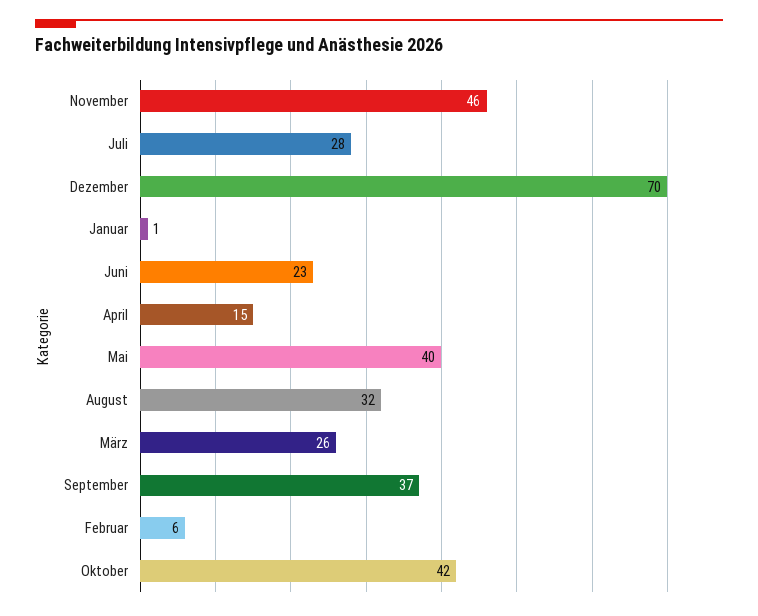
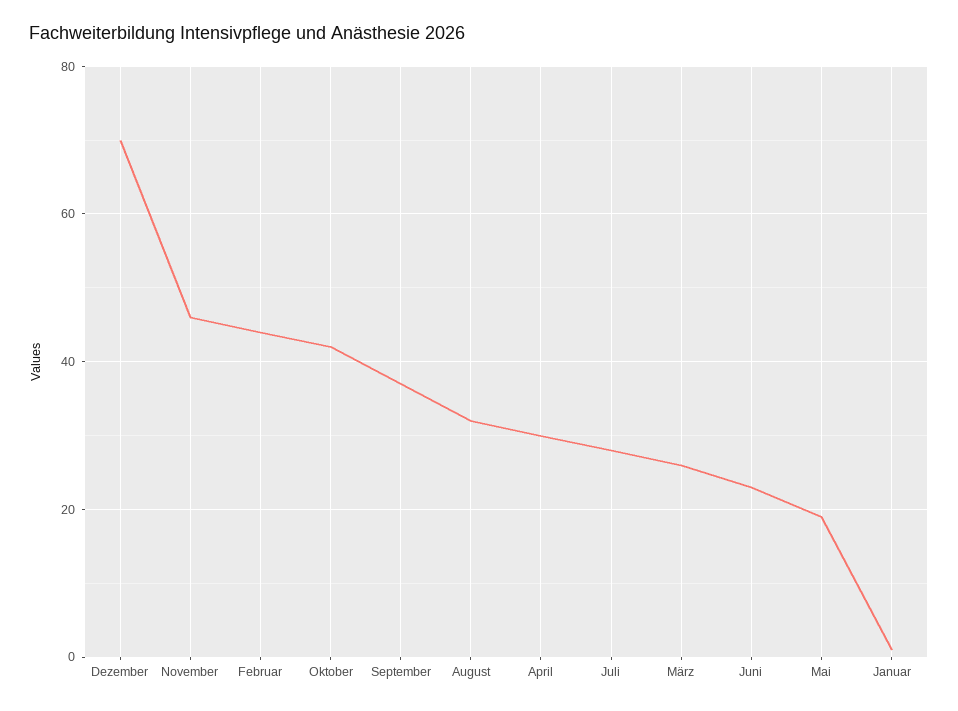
April: 15 -> 30
Mai: 40 -> 20
Februar: 6 -> 45

